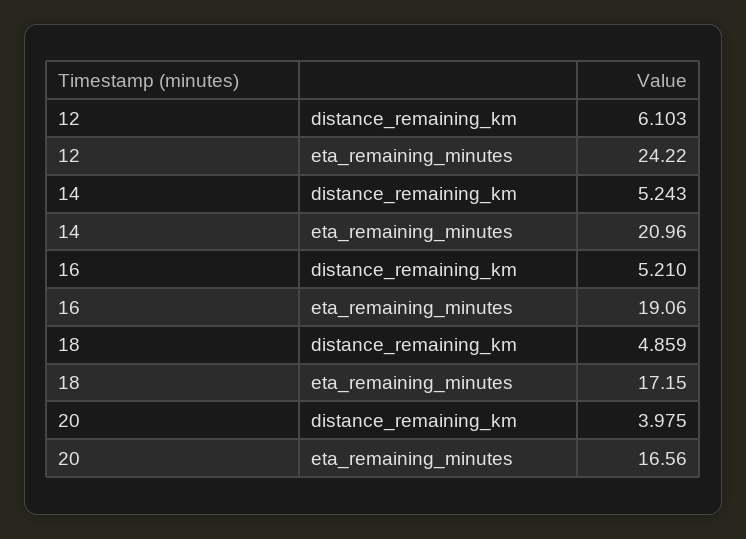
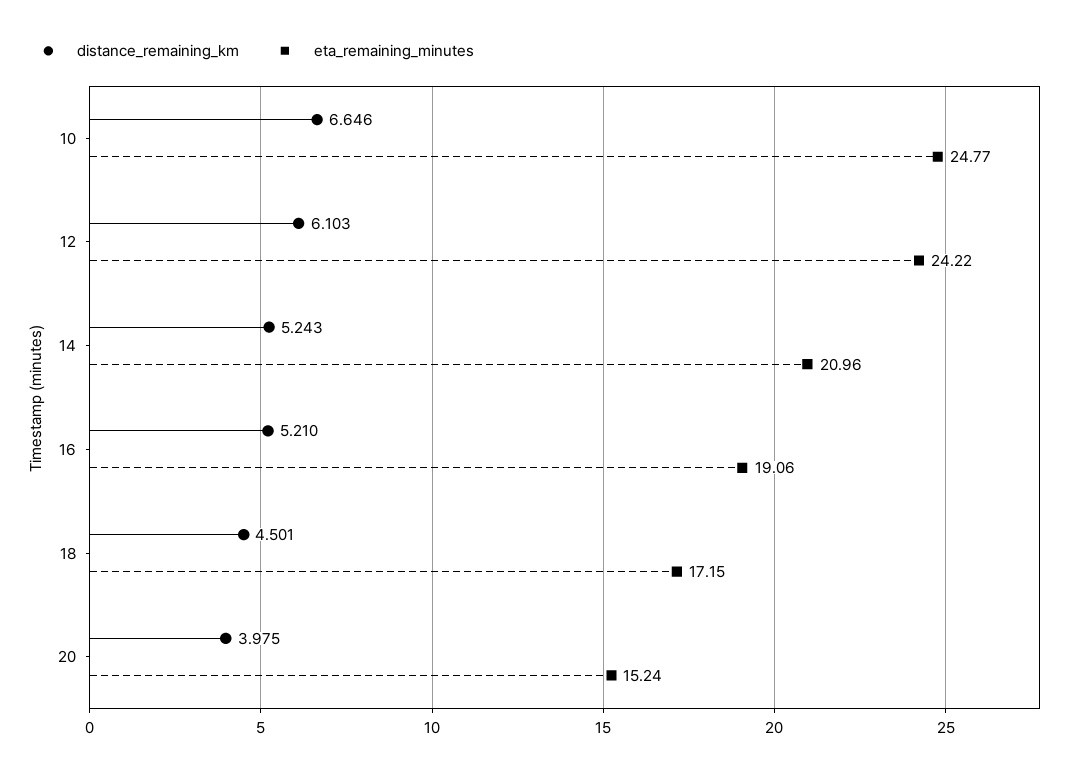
distance_remaining_km, 18: 4.859 -> 4.501
eta_remaining_minutes, 20: 16.56 -> 15.24
distance_remaining_km, 10: none -> 6.646
eta_remaining_minutes, 10: none -> 24.77

